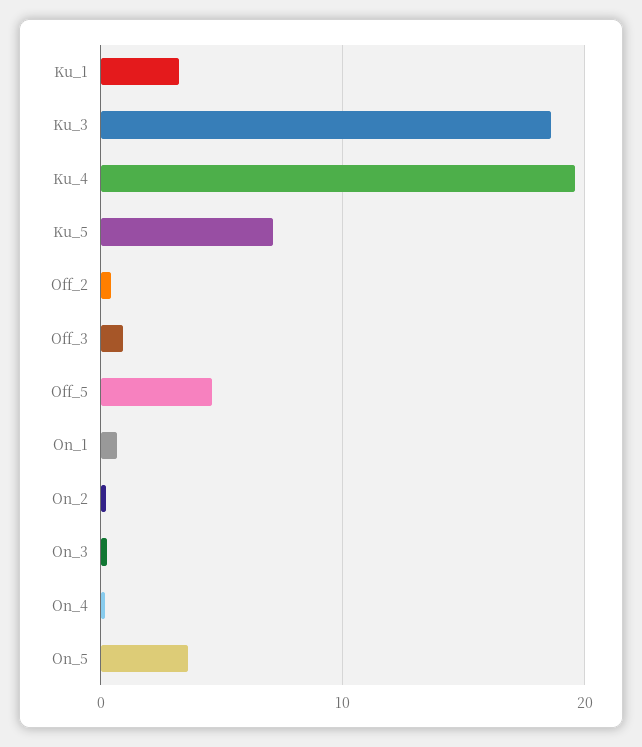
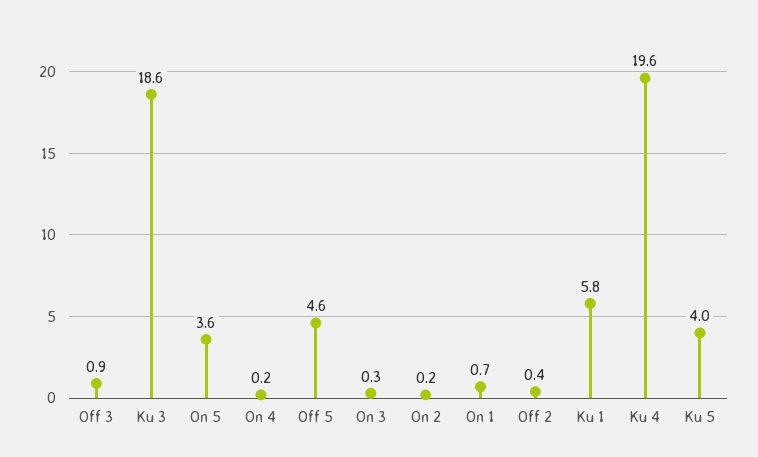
Ku_1: 3 -> 5.8
Ku_5: 7 -> 4

